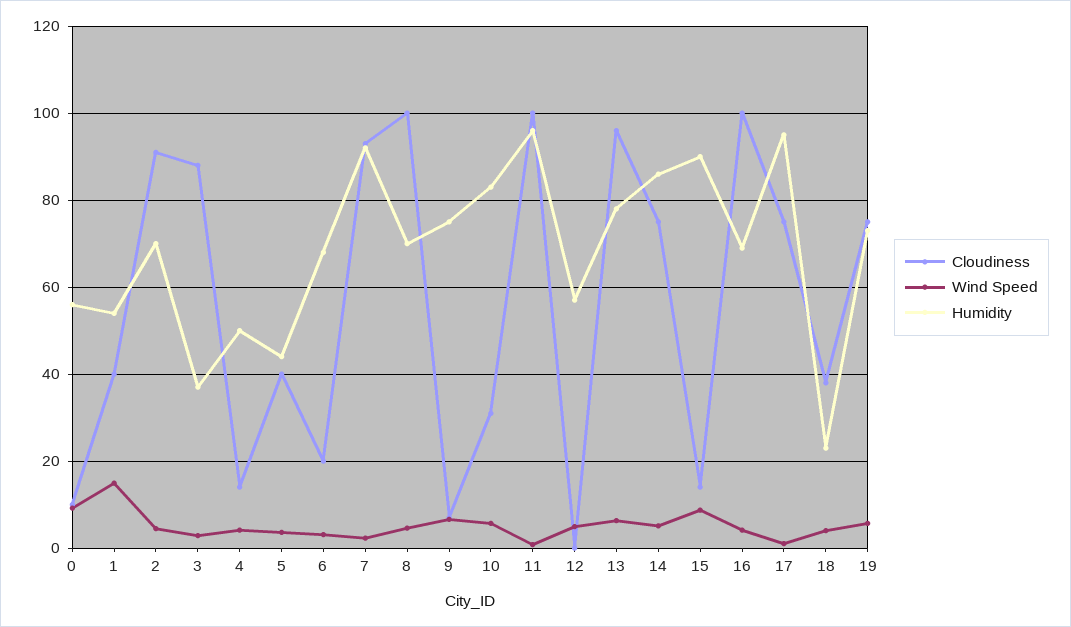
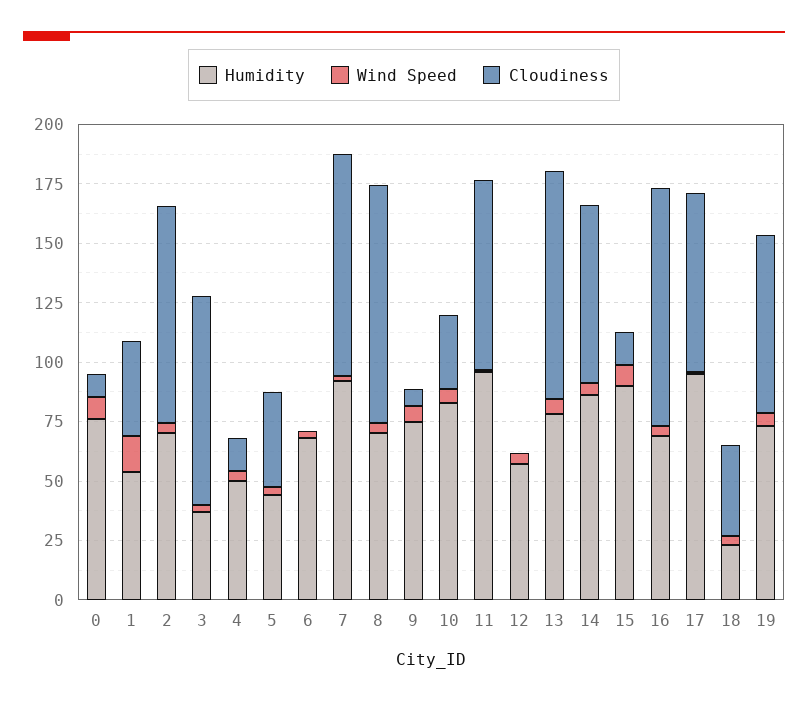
Humidity, 0: 56 -> 75
Cloudiness, 6: 20 -> 0
Cloudiness, 11: 100 -> 80

